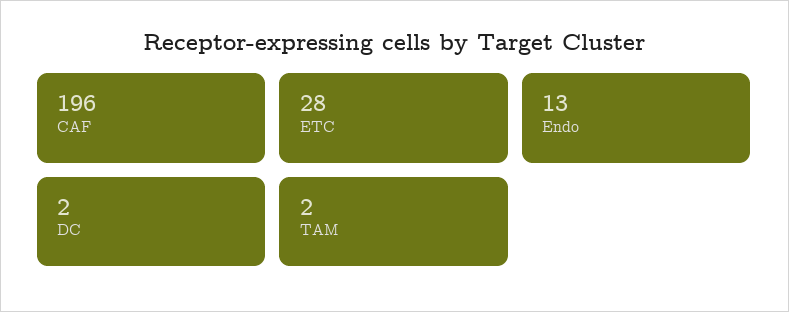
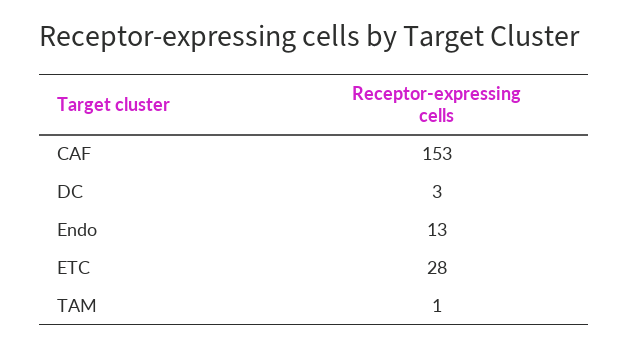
CAF: 196 -> 153
DC: 2 -> 3
TAM: 2 -> 1

